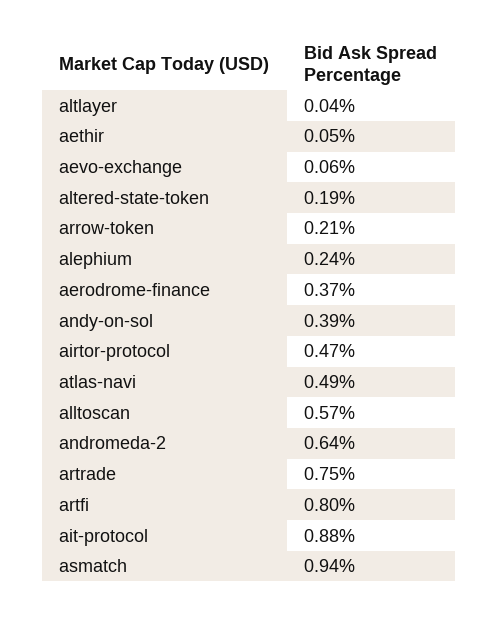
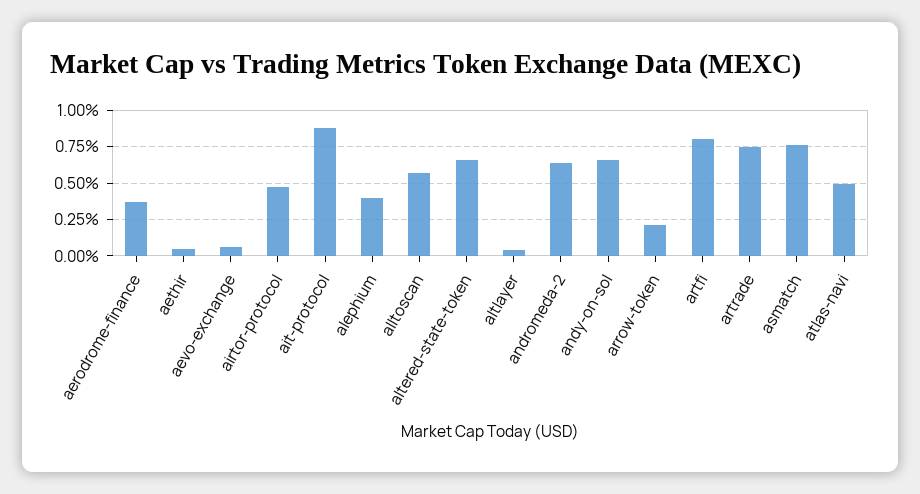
altered-state-token: 0.19 -> 0.65
alephium: 0.24 -> 0.4
andy-on-sol: 0.39 -> 0.65
asmatch: 0.94 -> 0.75

